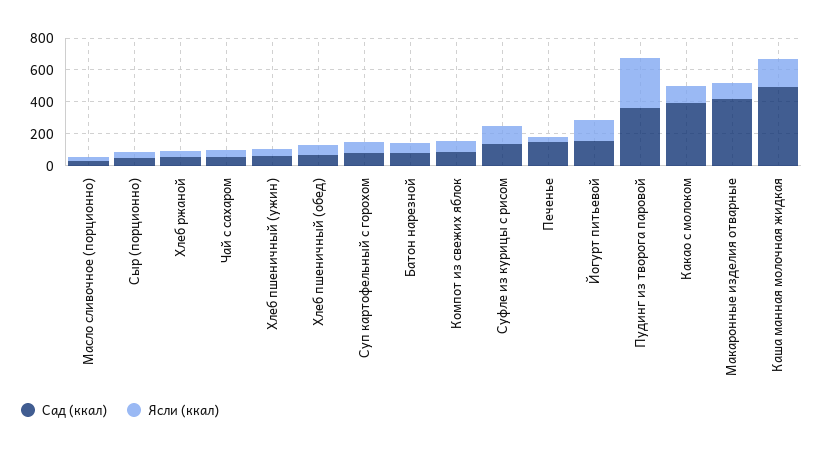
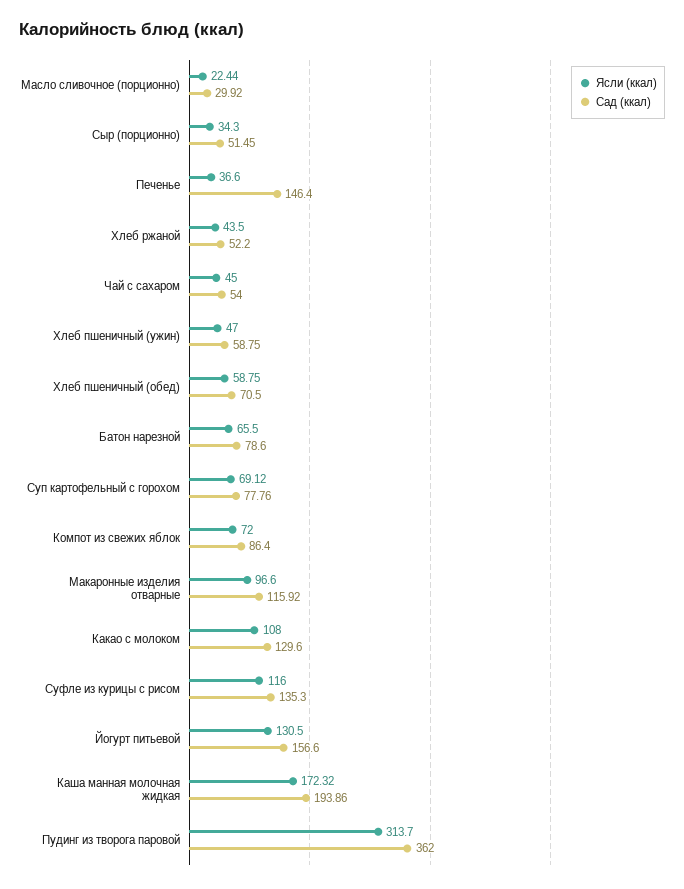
Сад (ккал), Какао с молоком: 400 -> 129.6
Сад (ккал), Макаронные изделия отварные: 400 -> 115.92
Сад (ккал), Каша манная молочная жидкая: 500 -> 193.86

